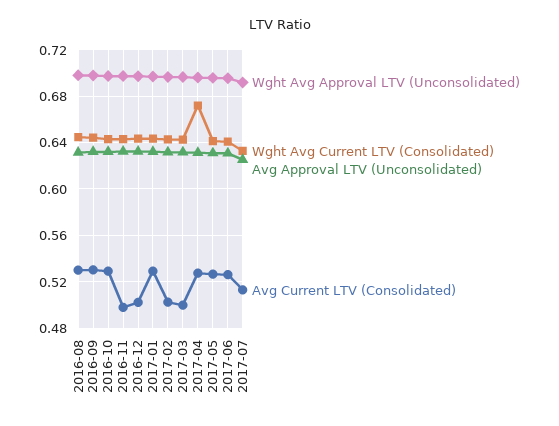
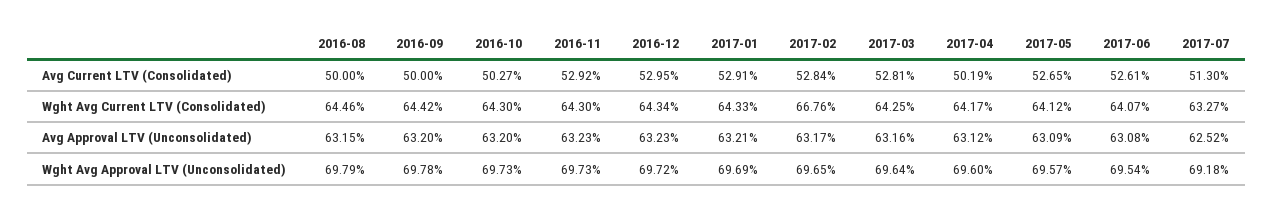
Avg Current LTV (Consolidated), 2016-08: 0.53 -> 0.5
Avg Current LTV (Consolidated), 2016-09: 0.53 -> 0.5
Avg Current LTV (Consolidated), 2016-10: 0.53 -> 0.5027
Avg Current LTV (Consolidated), 2016-11: 0.5 -> 0.5292
Avg Current LTV (Consolidated), 2016-12: 0.5 -> 0.5295
Wght Avg Current LTV (Consolidated), 2017-02: 0.64 -> 0.6676
Avg Current LTV (Consolidated), 2017-02: 0.5 -> 0.5284
Avg Current LTV (Consolidated), 2017-03: 0.5 -> 0.5281
Wght Avg Current LTV (Consolidated), 2017-04: 0.67 -> 0.6417
Avg Current LTV (Consolidated), 2017-04: 0.53 -> 0.5019

